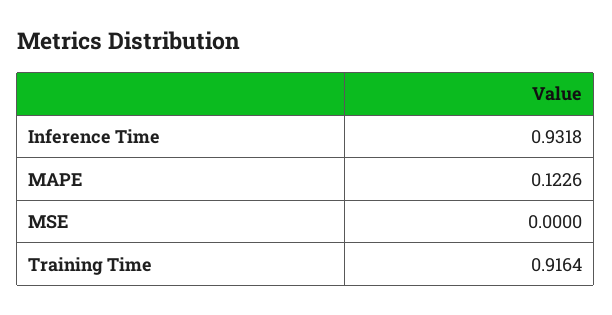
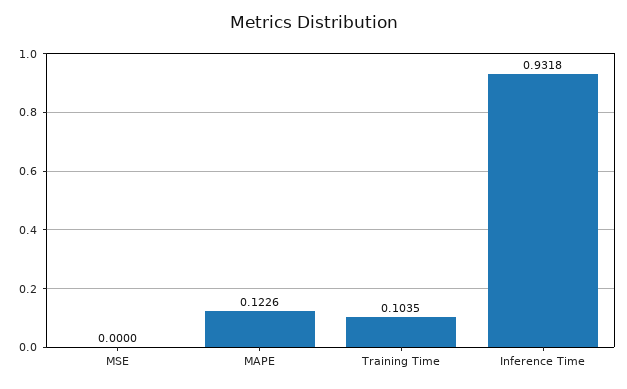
Training Time: 0.9164 -> 0.1035

